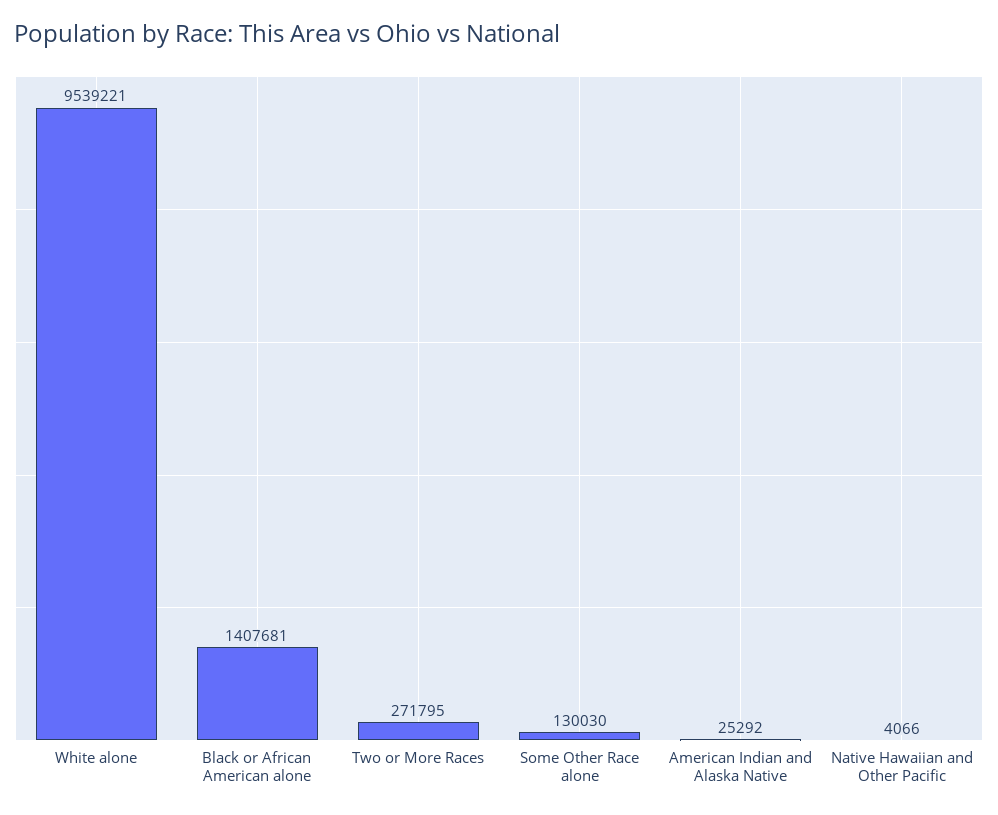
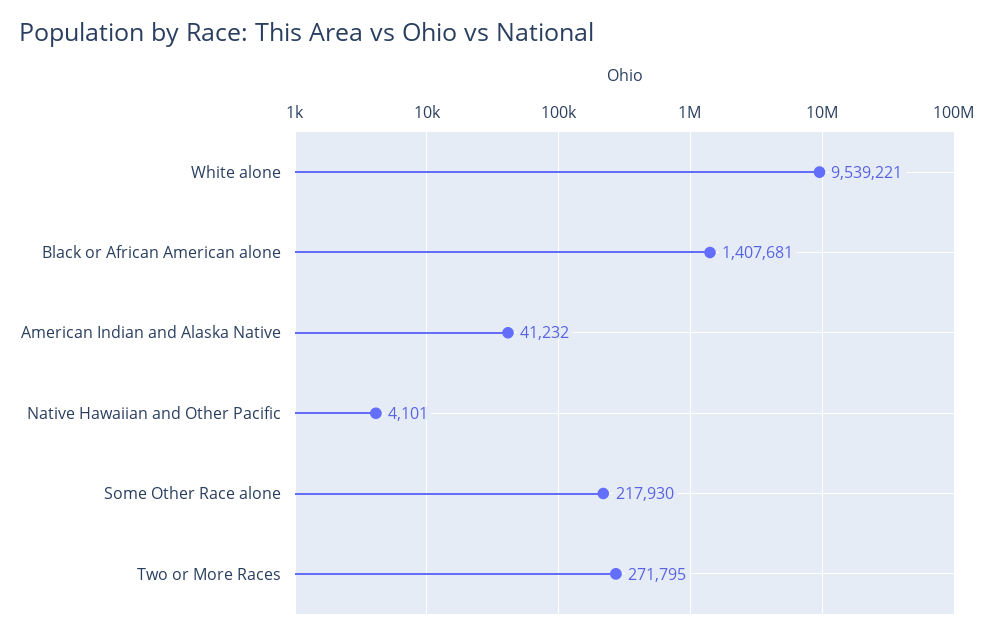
Some Other Race alone: 130030 -> 217930
American Indian and Alaska Native: 25292 -> 41232
Native Hawaiian and Other Pacific: 4066 -> 4101

